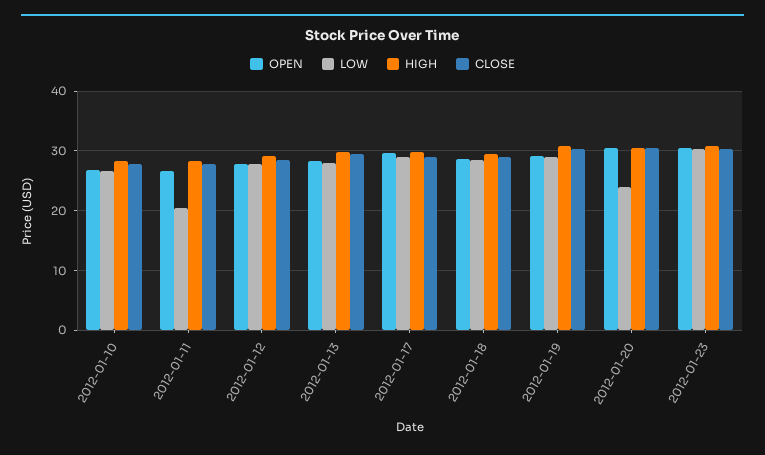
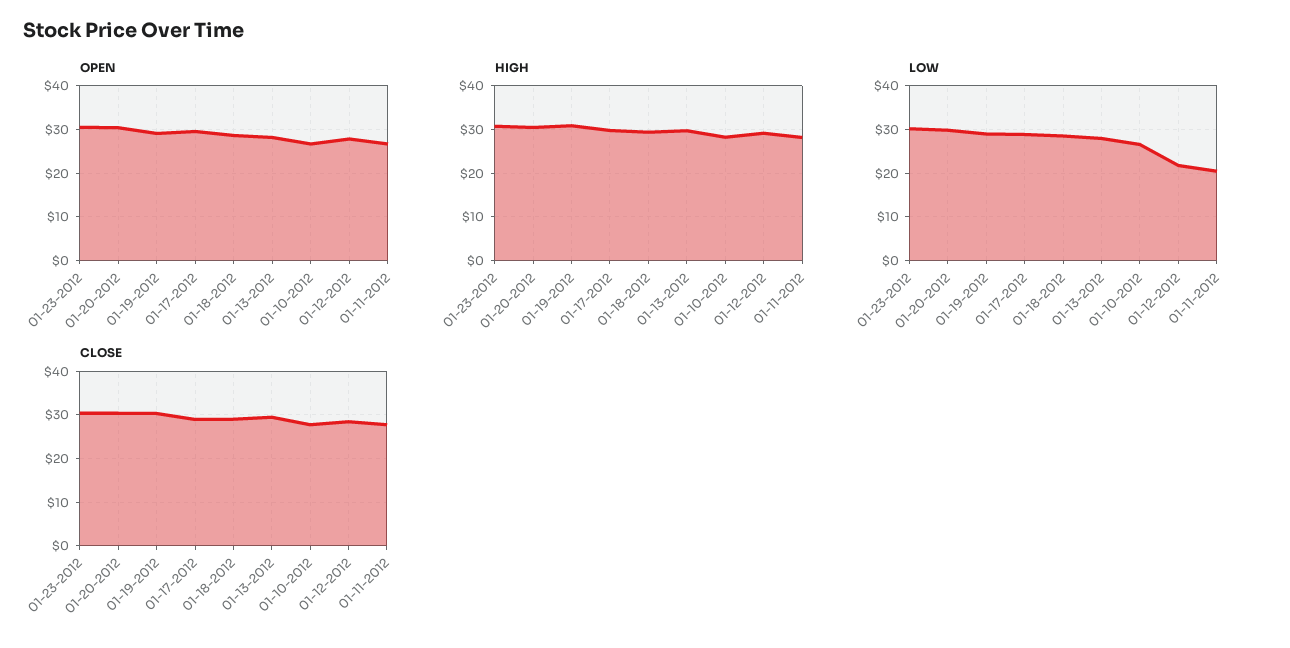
LOW, 2012-01-12: 28 -> 22
LOW, 2012-01-20: 24 -> 30

